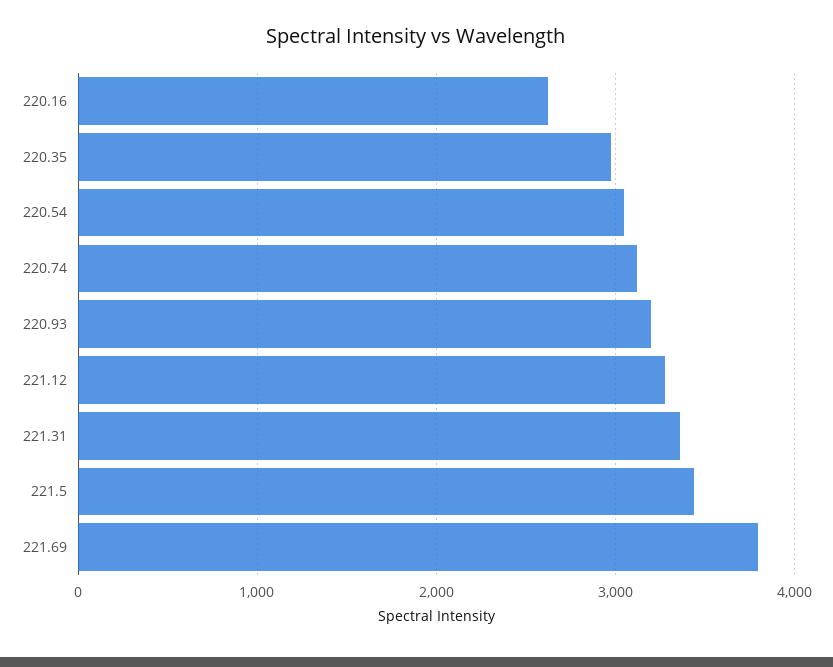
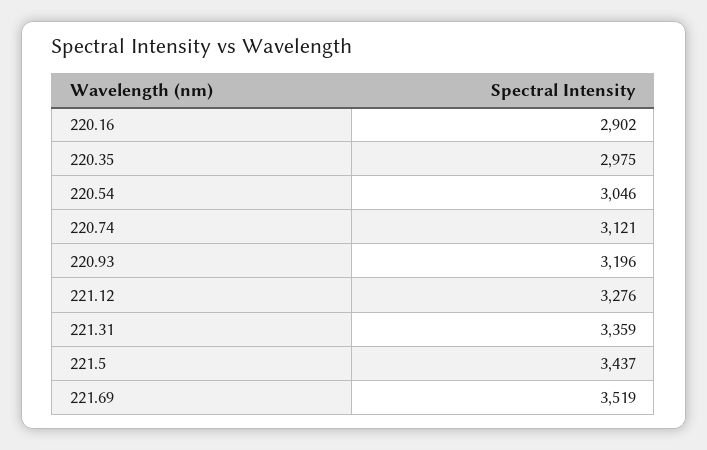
220.16: 2600 -> 2902
221.69: 3800 -> 3519

